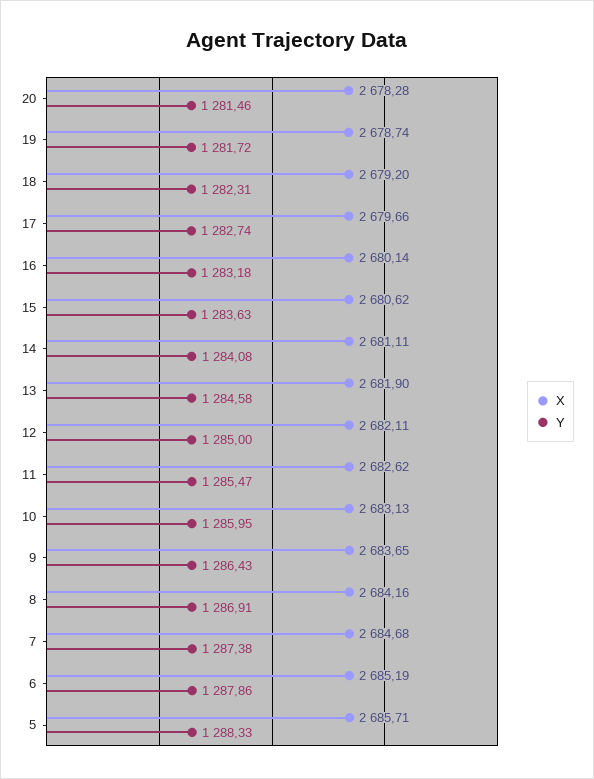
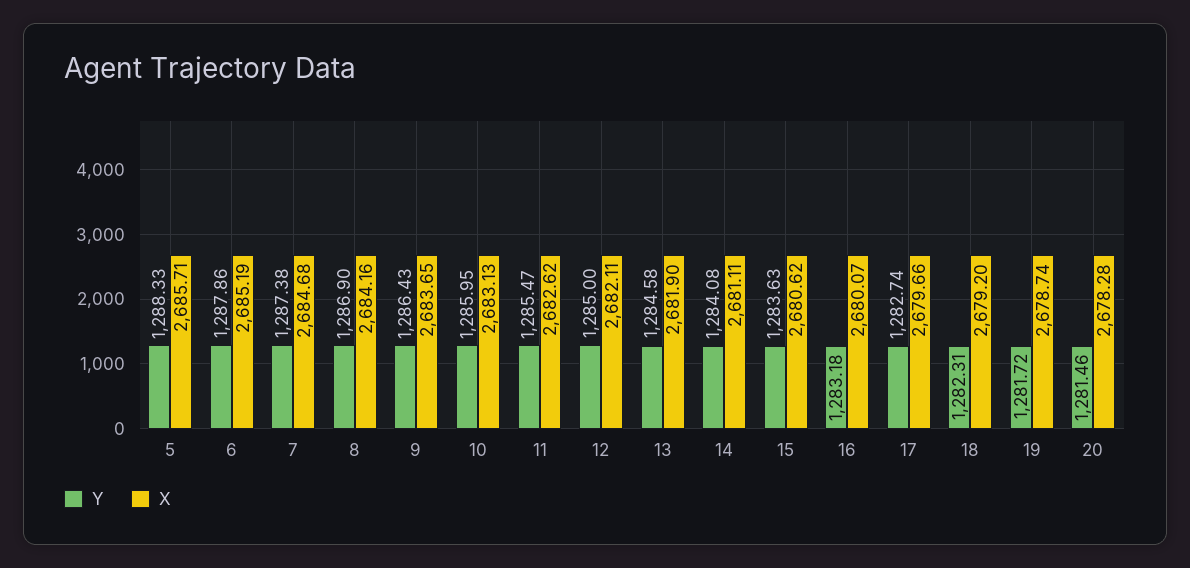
X, 16: 2680.14 -> 2680.07
Y, 8: 1286.91 -> 1286.9

